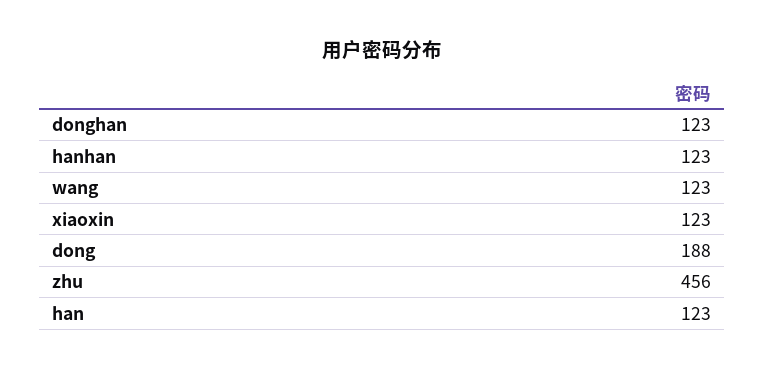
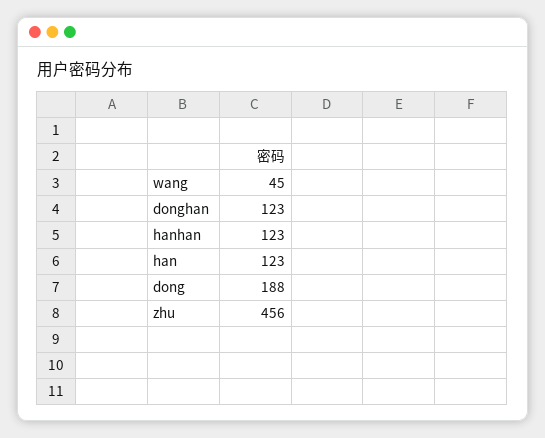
wang: 123 -> 45
xiaoxin: 123 -> none

